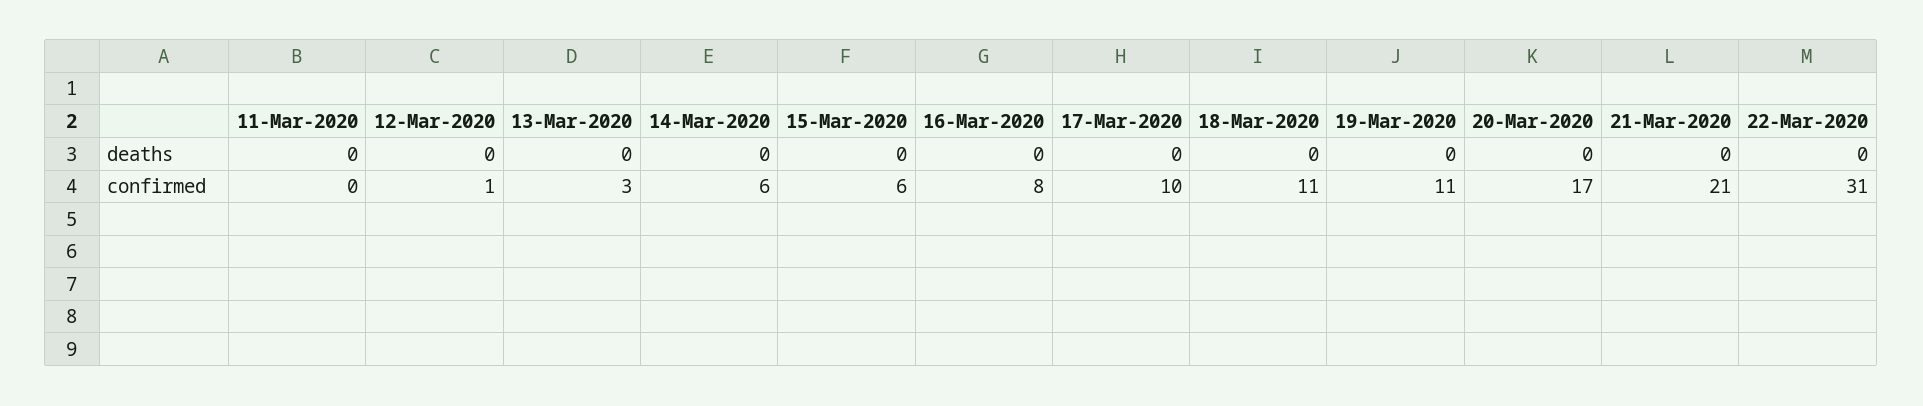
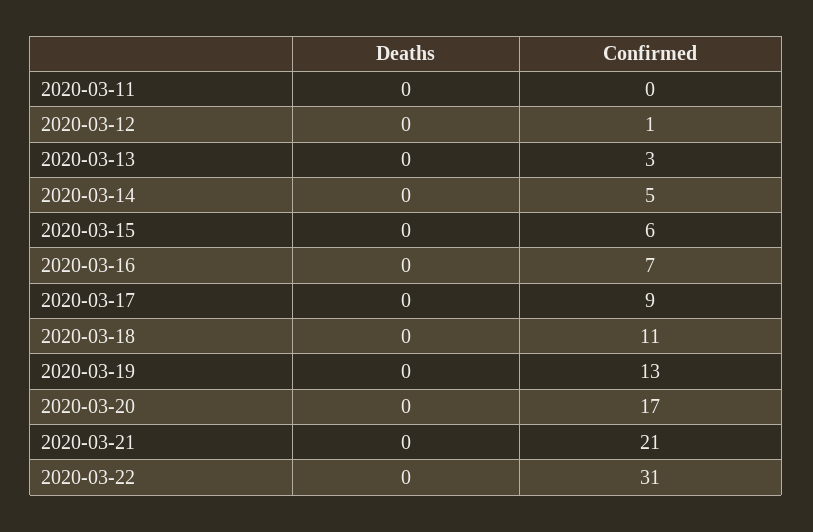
14-Mar-2020, confirmed: 6 -> 5
16-Mar-2020, confirmed: 8 -> 7
17-Mar-2020, confirmed: 10 -> 9
19-Mar-2020, confirmed: 11 -> 13

